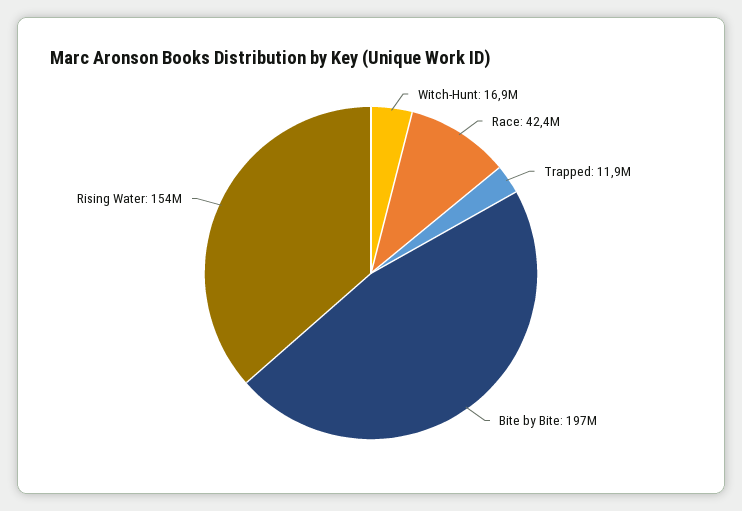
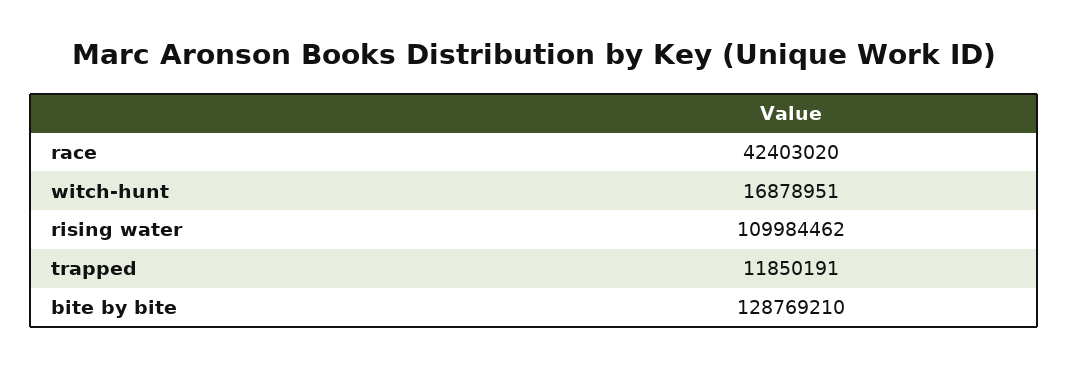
Bite by Bite: 197000000 -> 128769210
Rising Water: 154000000 -> 109984462

